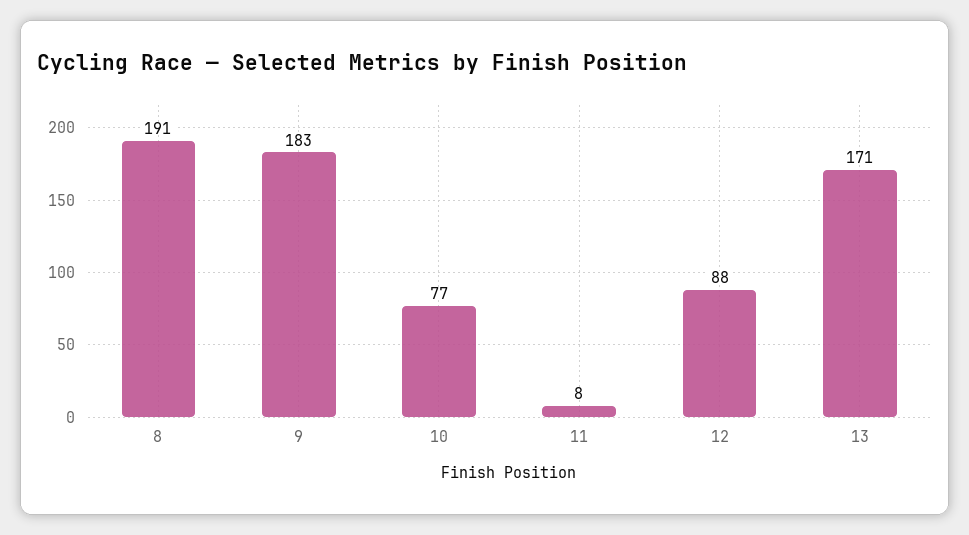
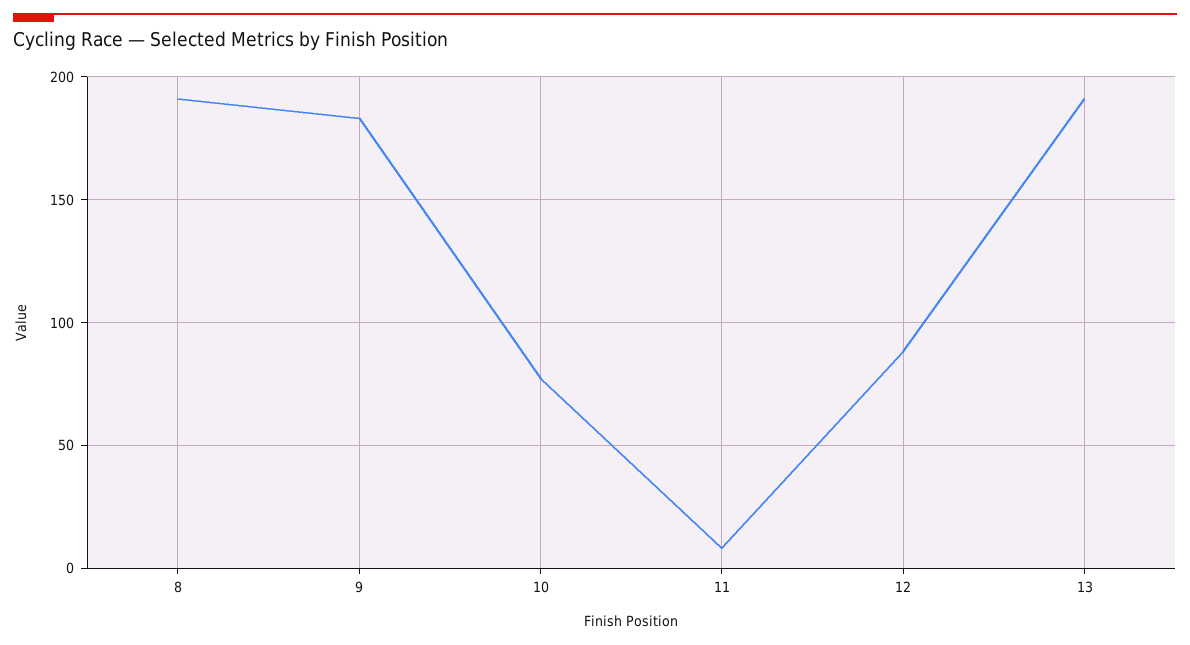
13: 171 -> 190

